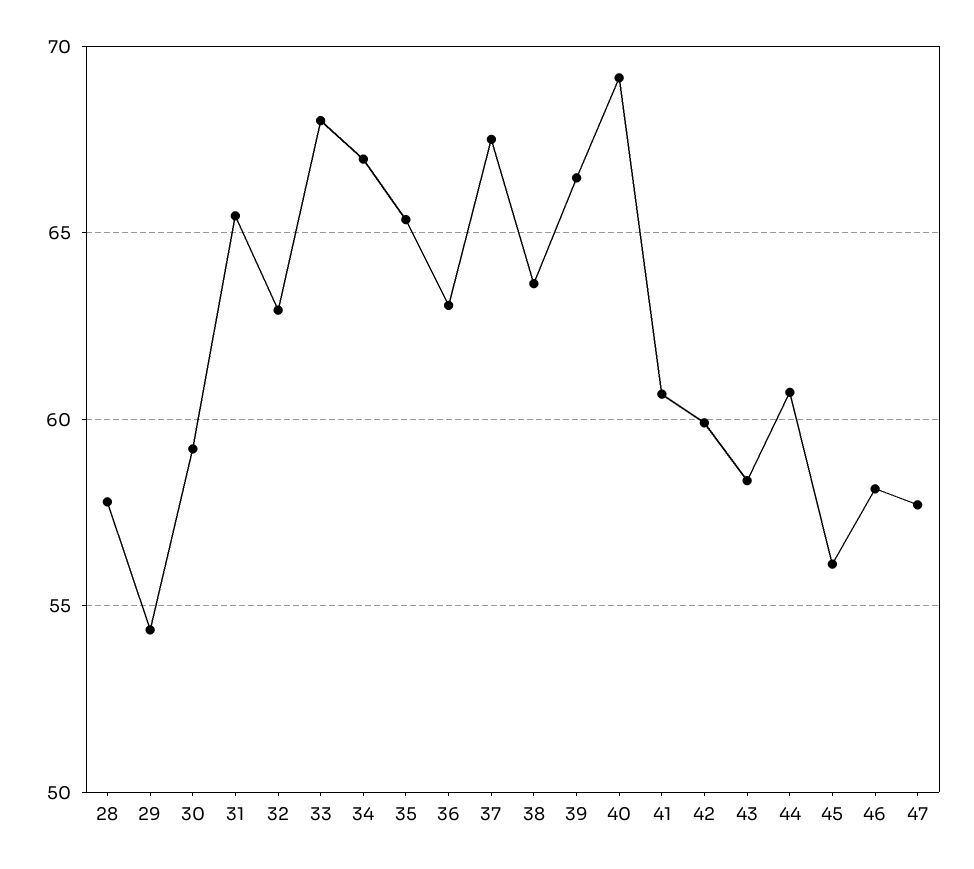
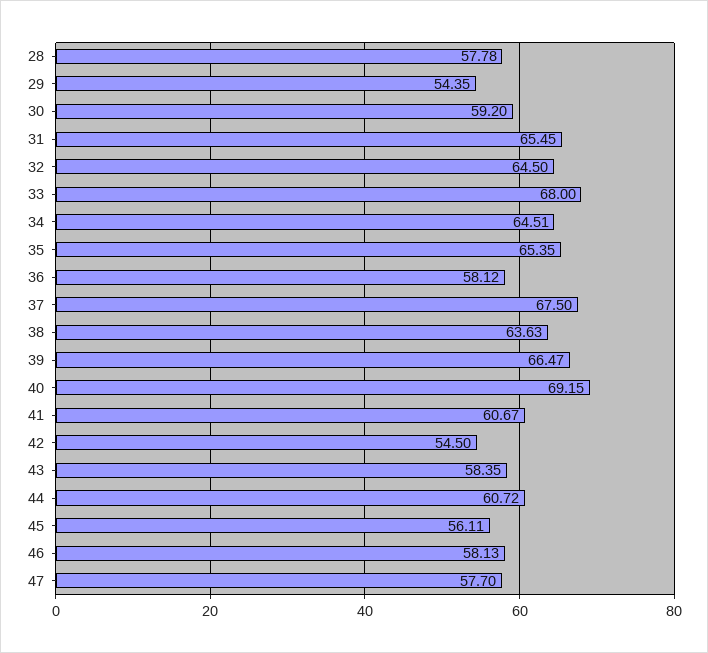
32: 63 -> 64.5
34: 67 -> 64.51
36: 63 -> 58.12
42: 60 -> 54.5

